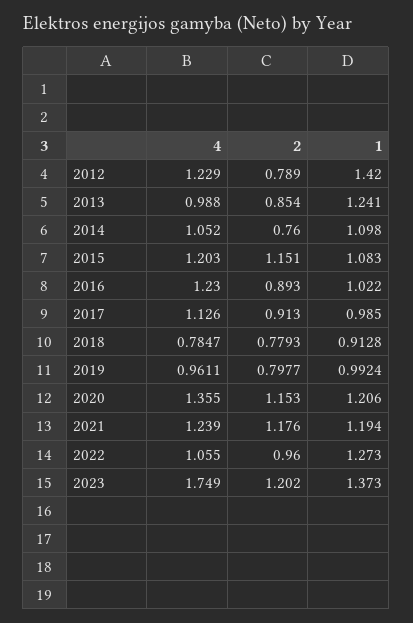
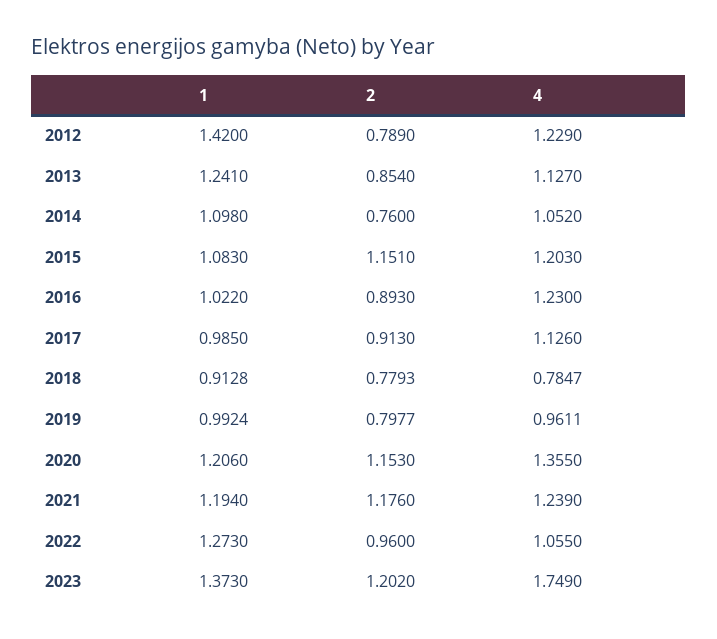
4, 2013: 0.988 -> 1.127

